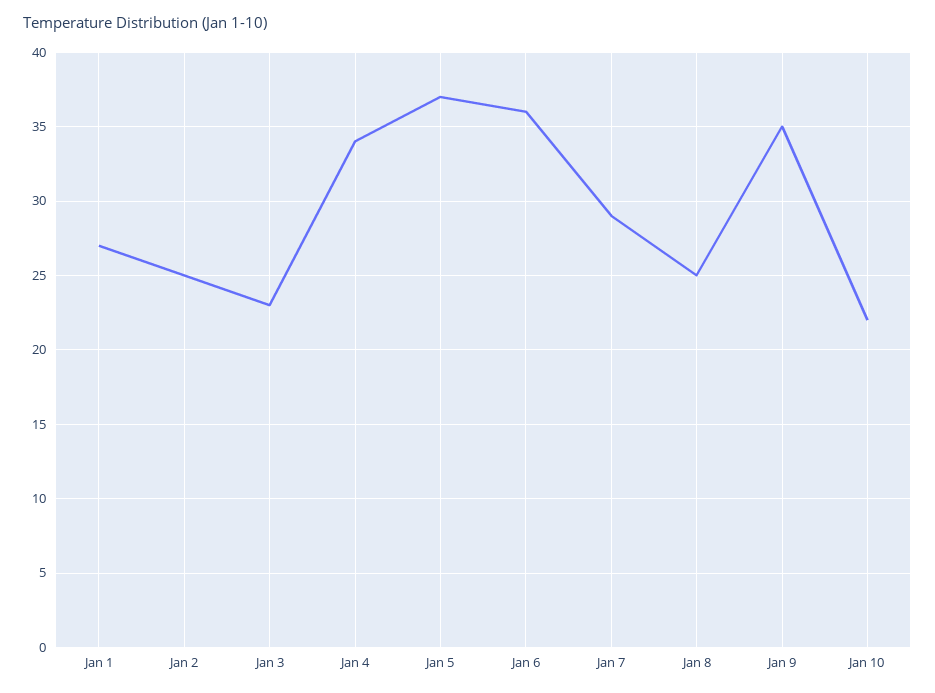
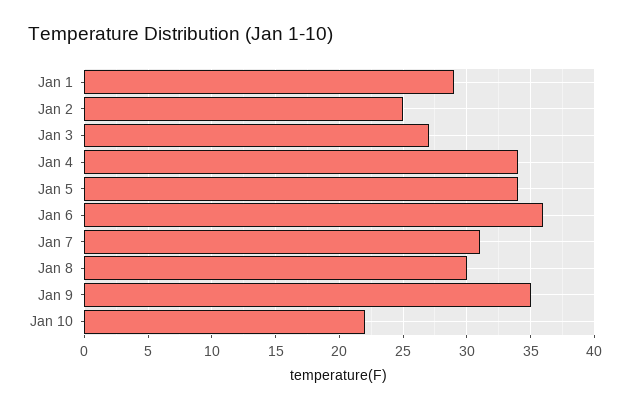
Jan 1: 27 -> 29
Jan 3: 23 -> 27
Jan 5: 37 -> 34
Jan 7: 29 -> 31
Jan 8: 25 -> 30

